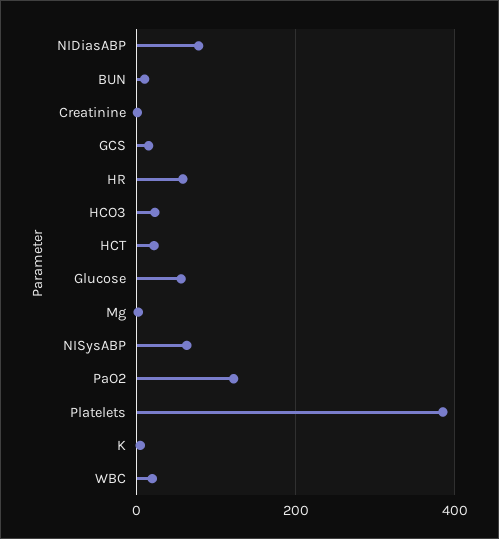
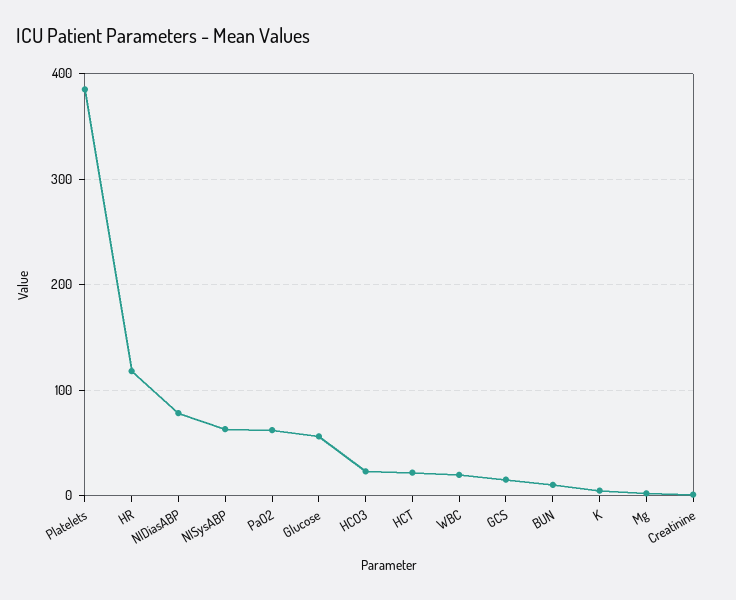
HR: 60 -> 120
PaO2: 120 -> 60

